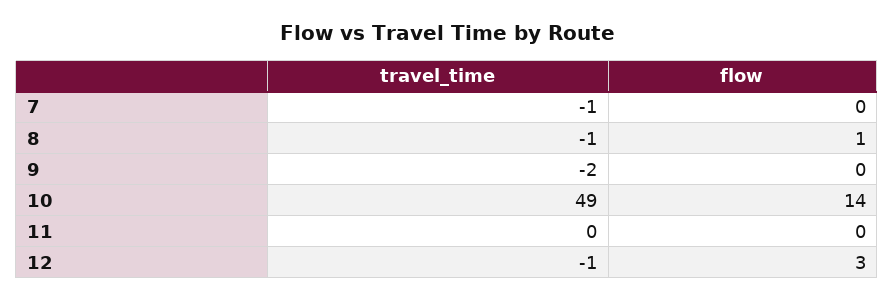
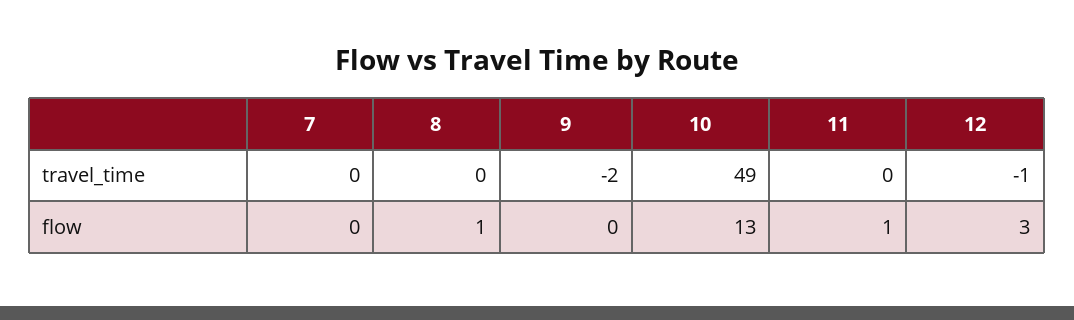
travel_time, 7: -1 -> 0
travel_time, 8: -1 -> 0
flow, 10: 14 -> 13
flow, 11: 0 -> 1

